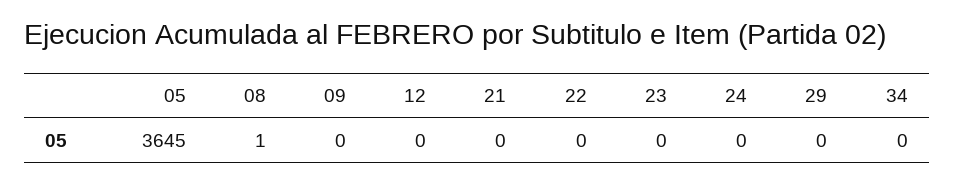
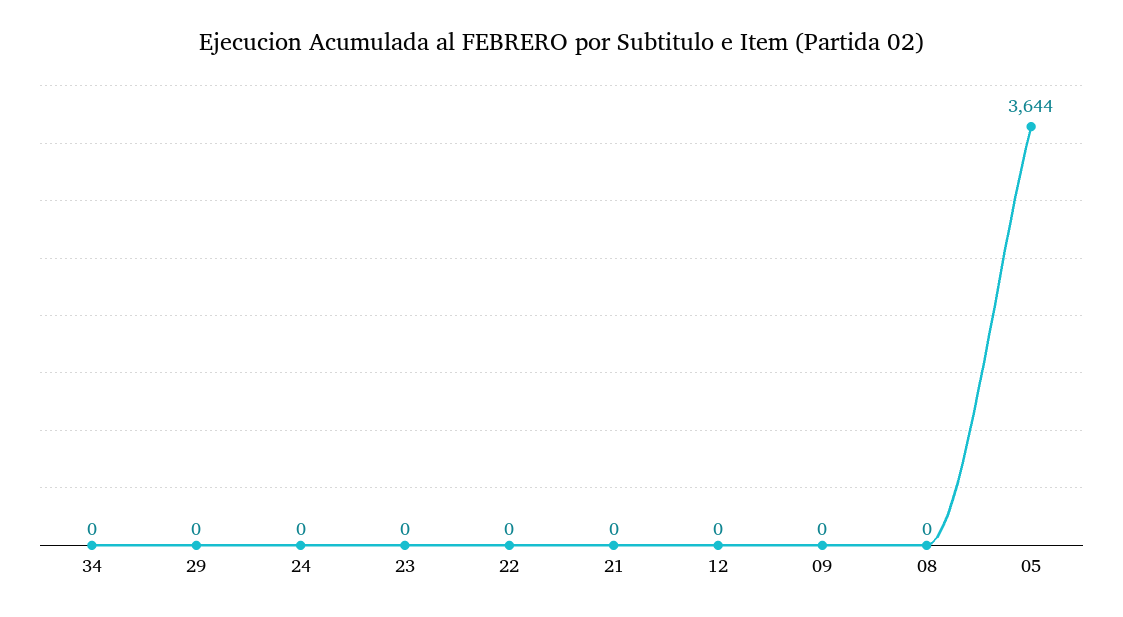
05: 3645 -> 3644
08: 1 -> 0

